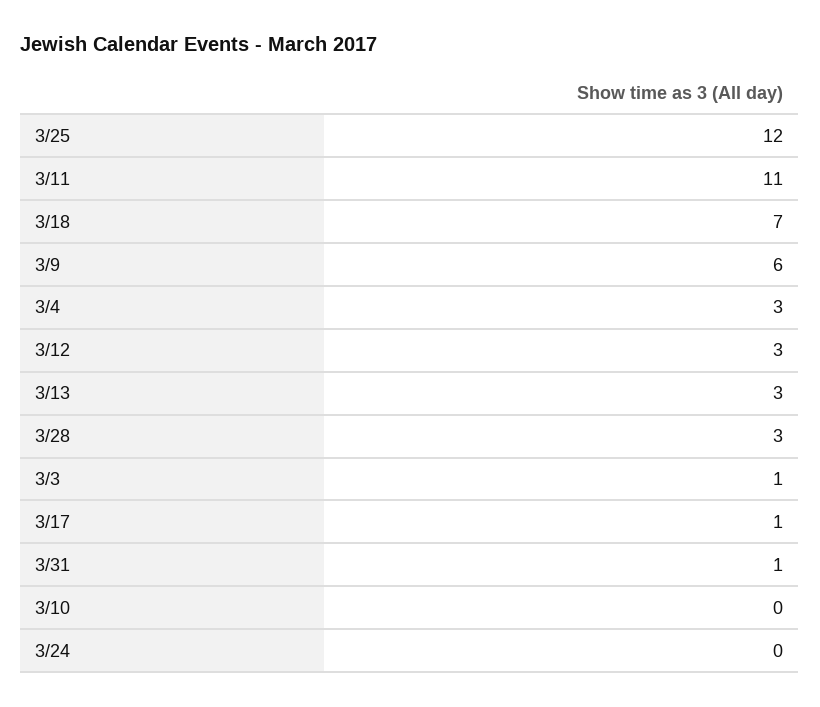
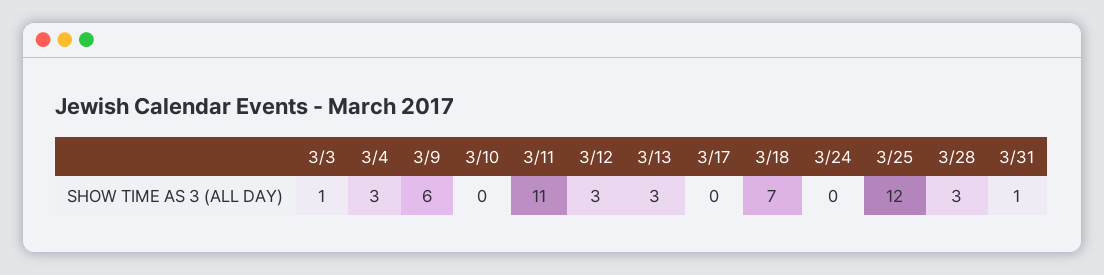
3/17: 1 -> 0

